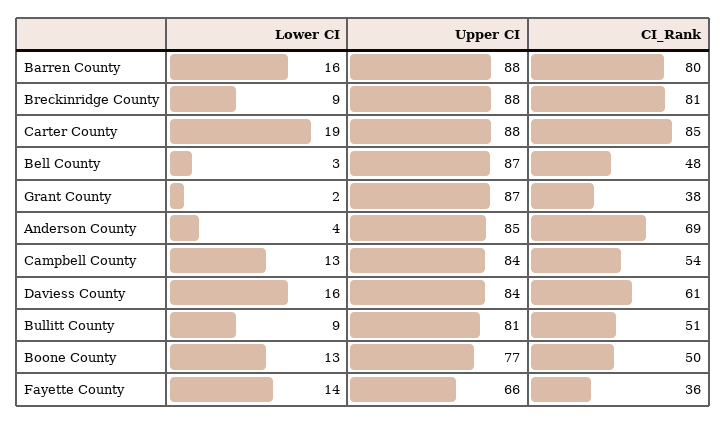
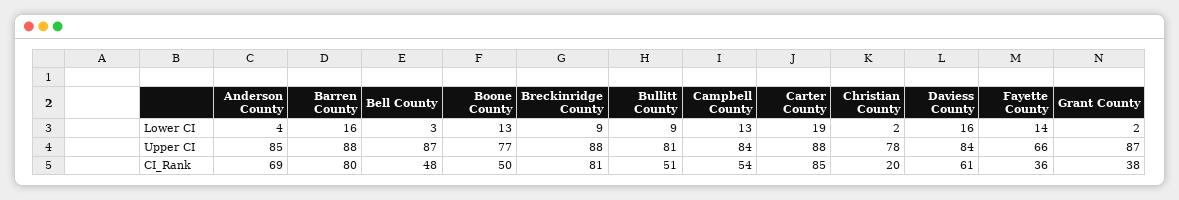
Lower CI, Christian County: none -> 2
Upper CI, Christian County: none -> 78
CI_Rank, Christian County: none -> 20

